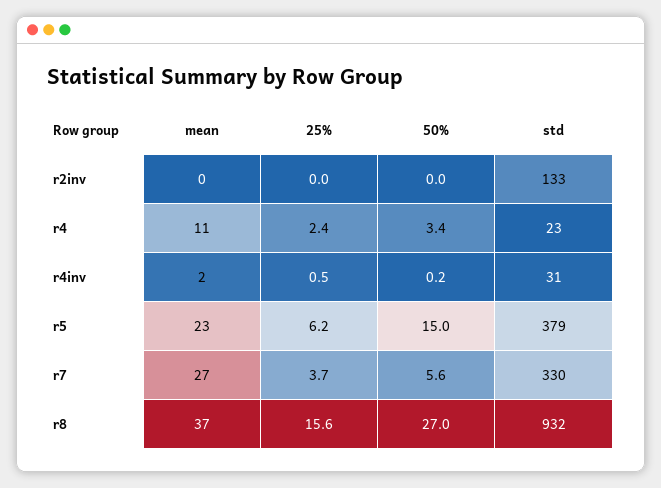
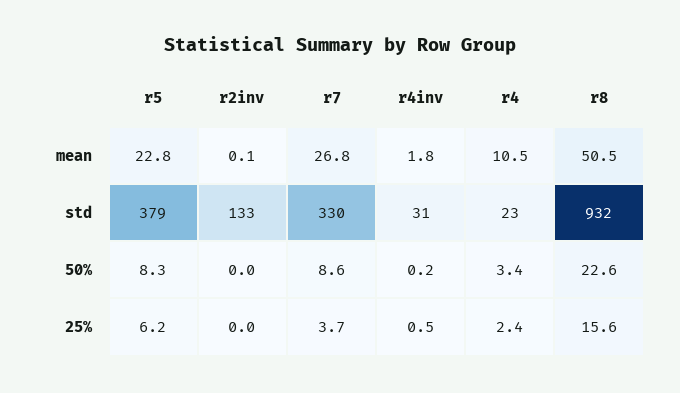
50%, r5: 15 -> 8.3
50%, r7: 5.6 -> 8.6
mean, r8: 37 -> 50.5
50%, r8: 27 -> 22.6

